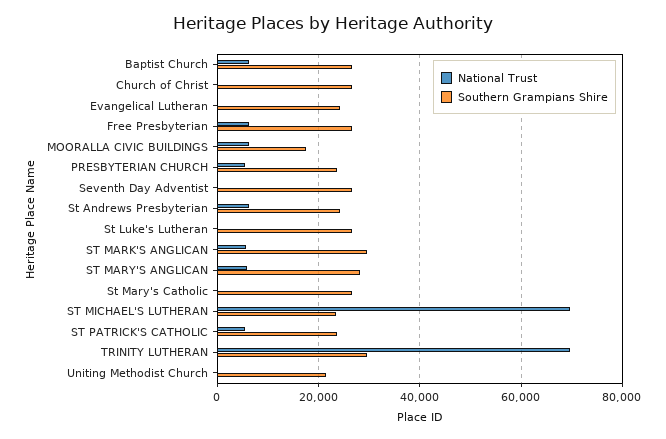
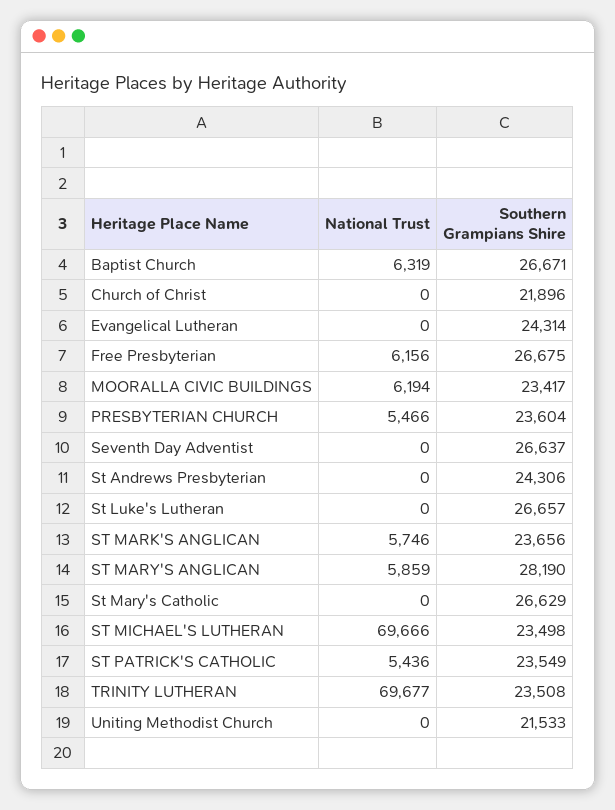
Southern Grampians Shire, Church of Christ: 26000 -> 21896
Southern Grampians Shire, MOORALLA CIVIC BUILDINGS: 18000 -> 23417
National Trust, St Andrews Presbyterian: 6000 -> 0
Southern Grampians Shire, ST MARK'S ANGLICAN: 30000 -> 23656
Southern Grampians Shire, TRINITY LUTHERAN: 30000 -> 23508

